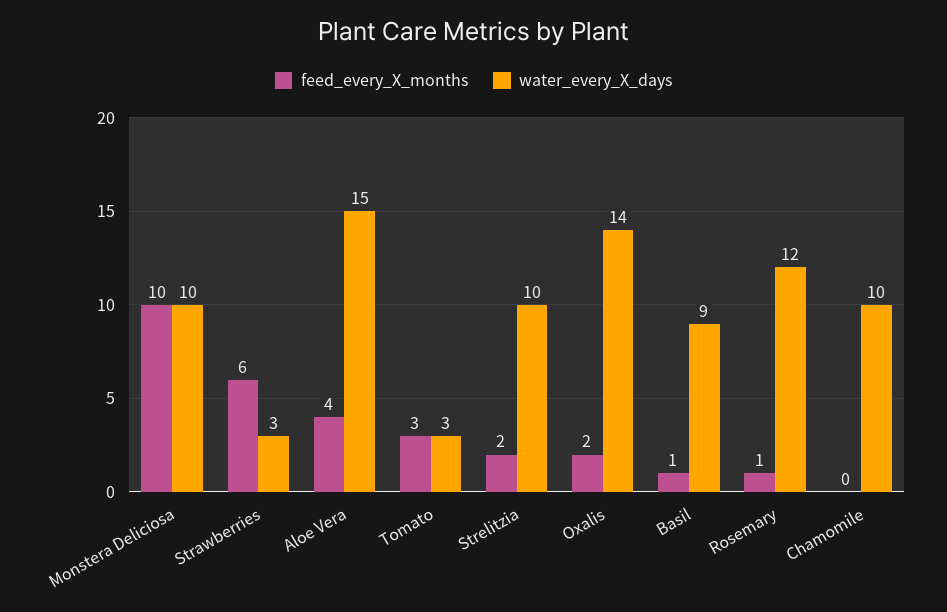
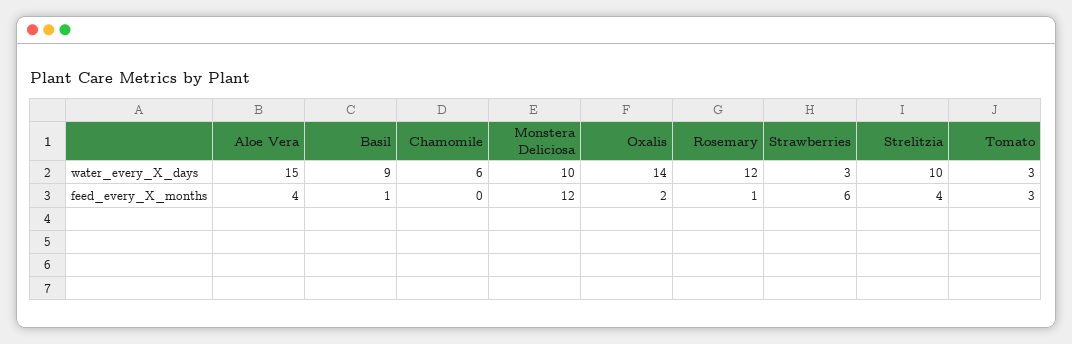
feed_every_X_months, Monstera Deliciosa: 10 -> 12
feed_every_X_months, Strelitzia: 2 -> 4
water_every_X_days, Chamomile: 10 -> 6

